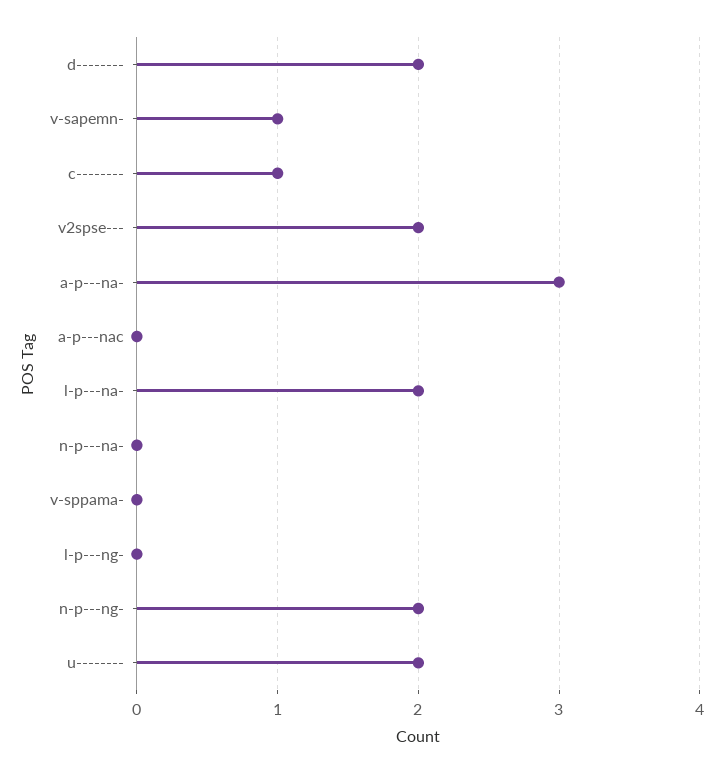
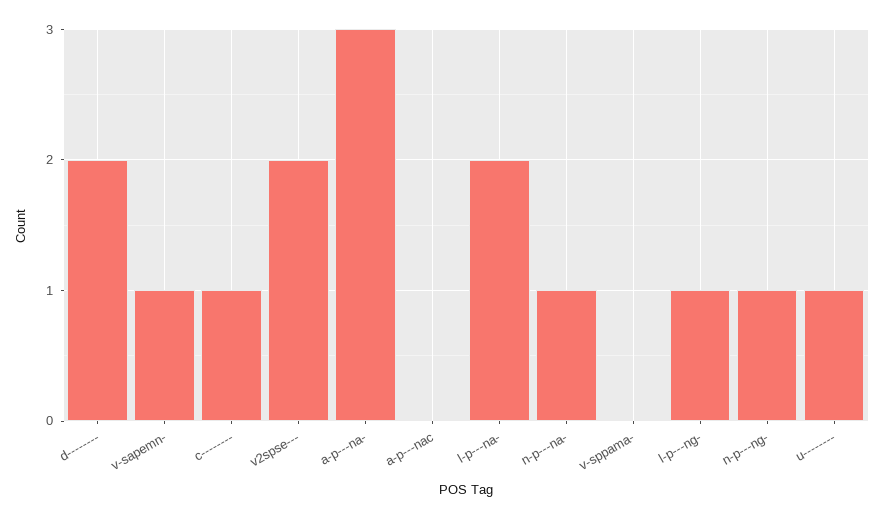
n-p---na-: 0 -> 1
l-p---ng-: 0 -> 1
n-p---ng-: 2 -> 1
u--------: 2 -> 1

